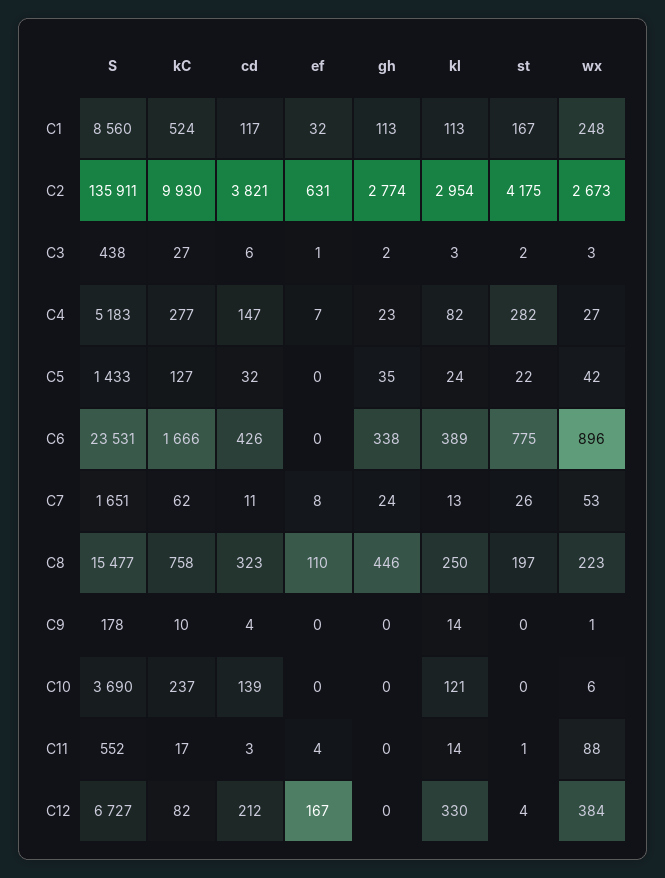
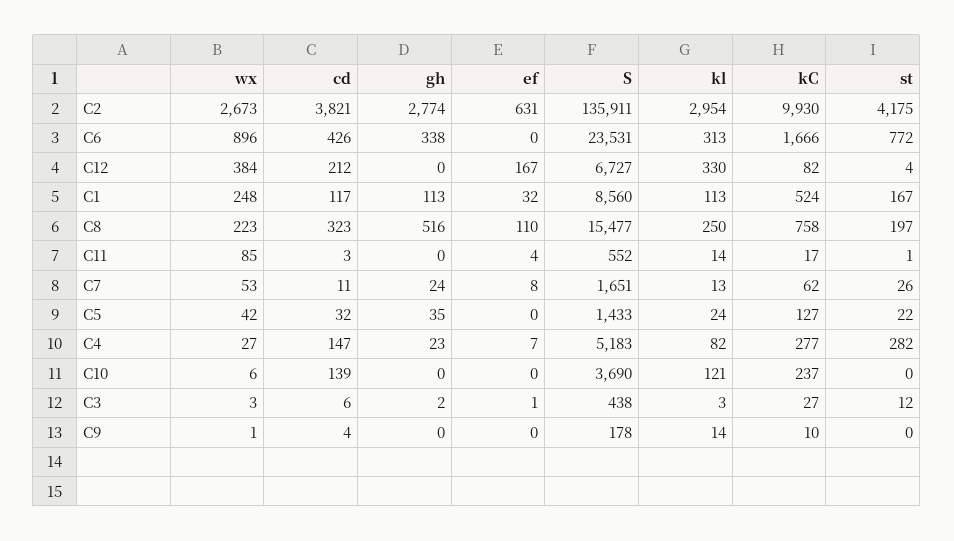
st, C3: 2 -> 12
kl, C6: 389 -> 313
st, C6: 775 -> 772
gh, C8: 446 -> 516
wx, C11: 88 -> 85

